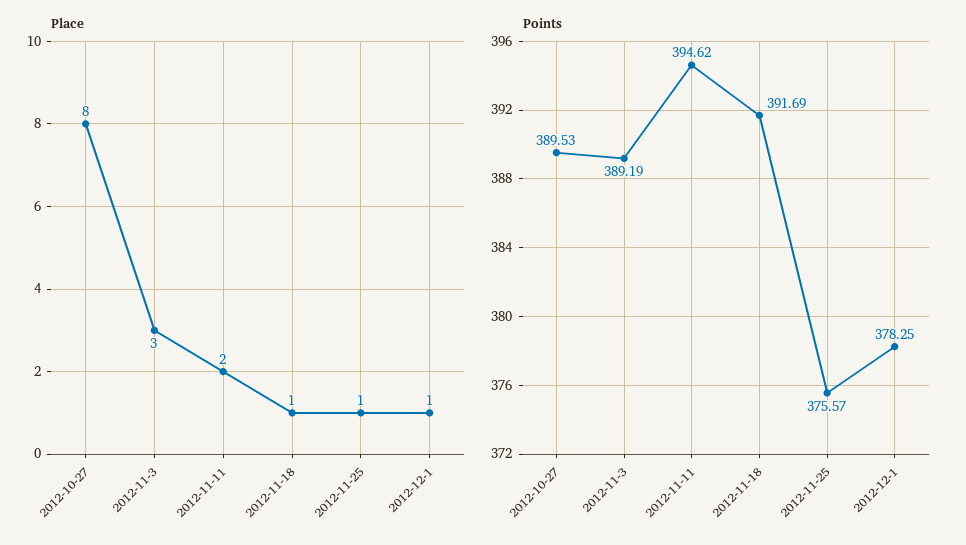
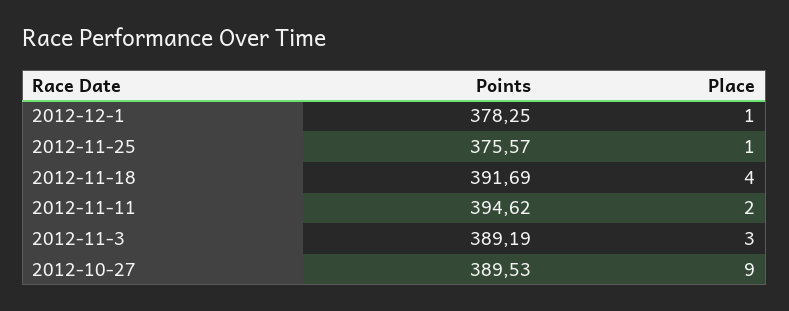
Place, 2012-10-27: 8 -> 9
Place, 2012-11-18: 1 -> 4

